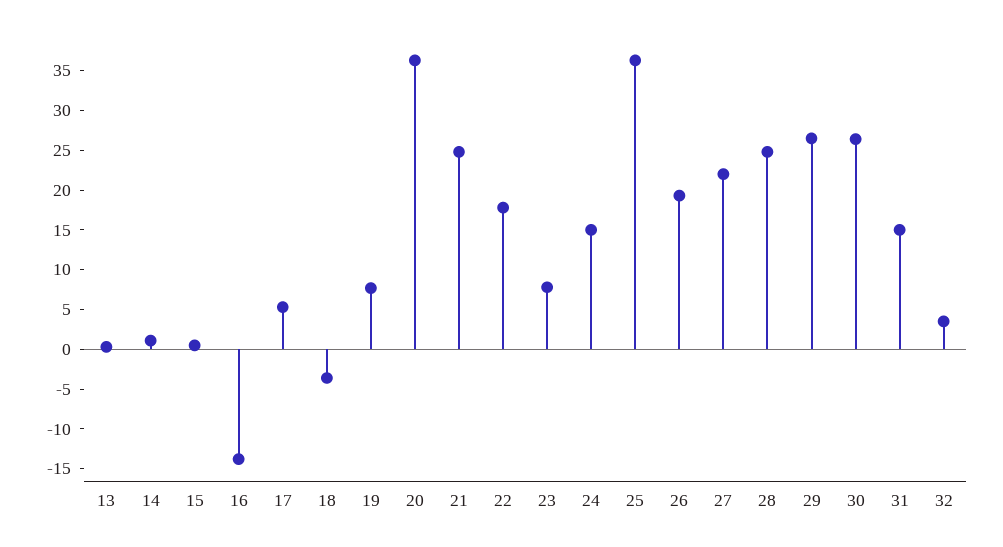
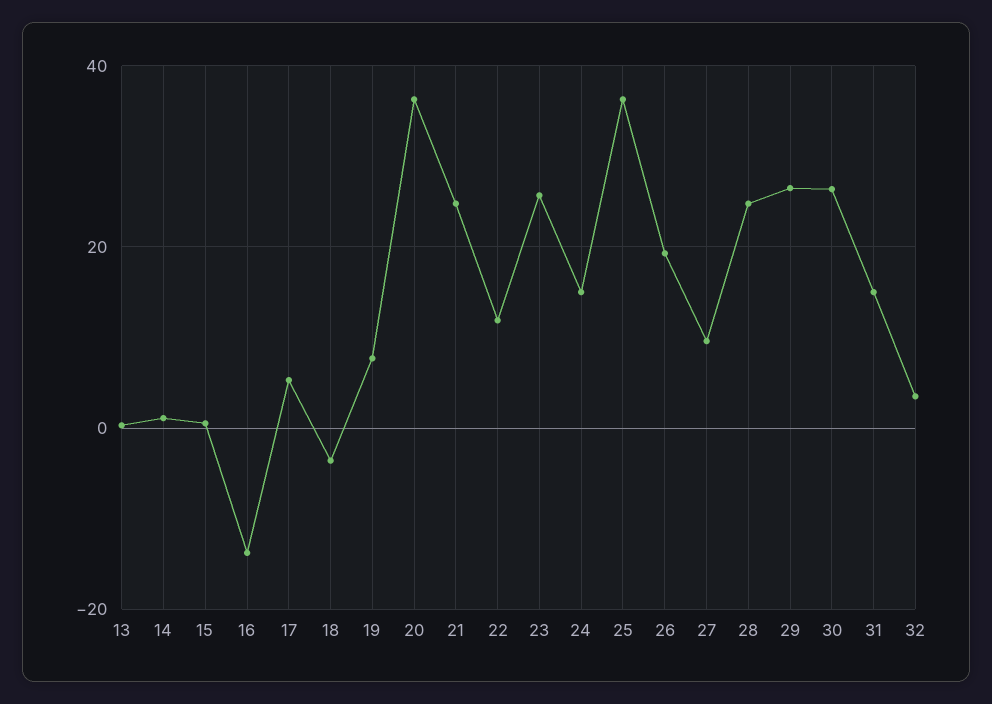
22: 17.5 -> 12
23: 7.5 -> 26
27: 22.5 -> 10

